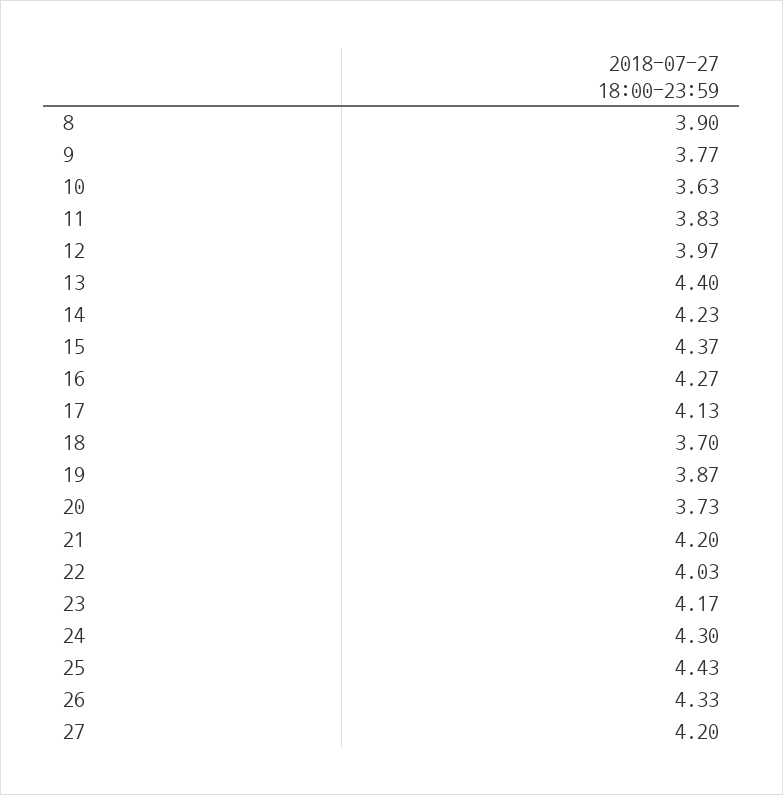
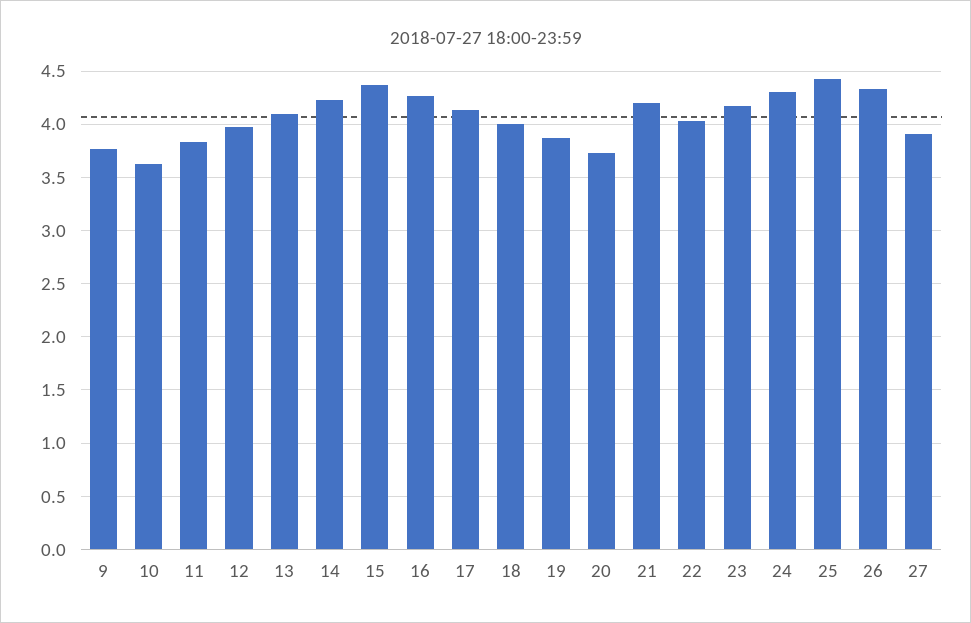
8: 3.9 -> none
13: 4.4 -> 4.1
18: 3.7 -> 4
27: 4.2 -> 3.9

